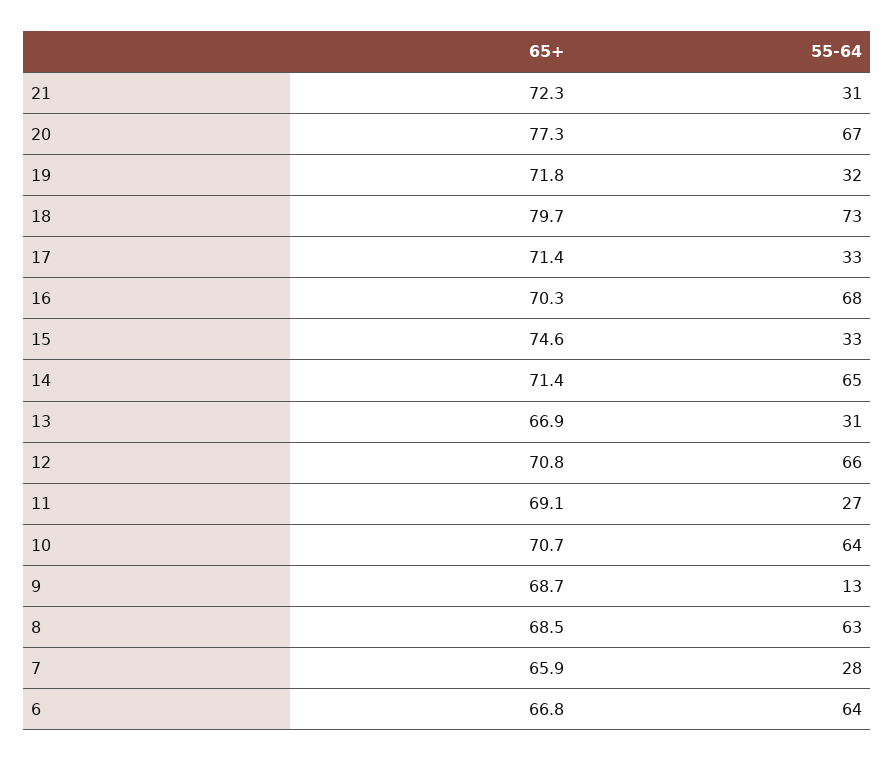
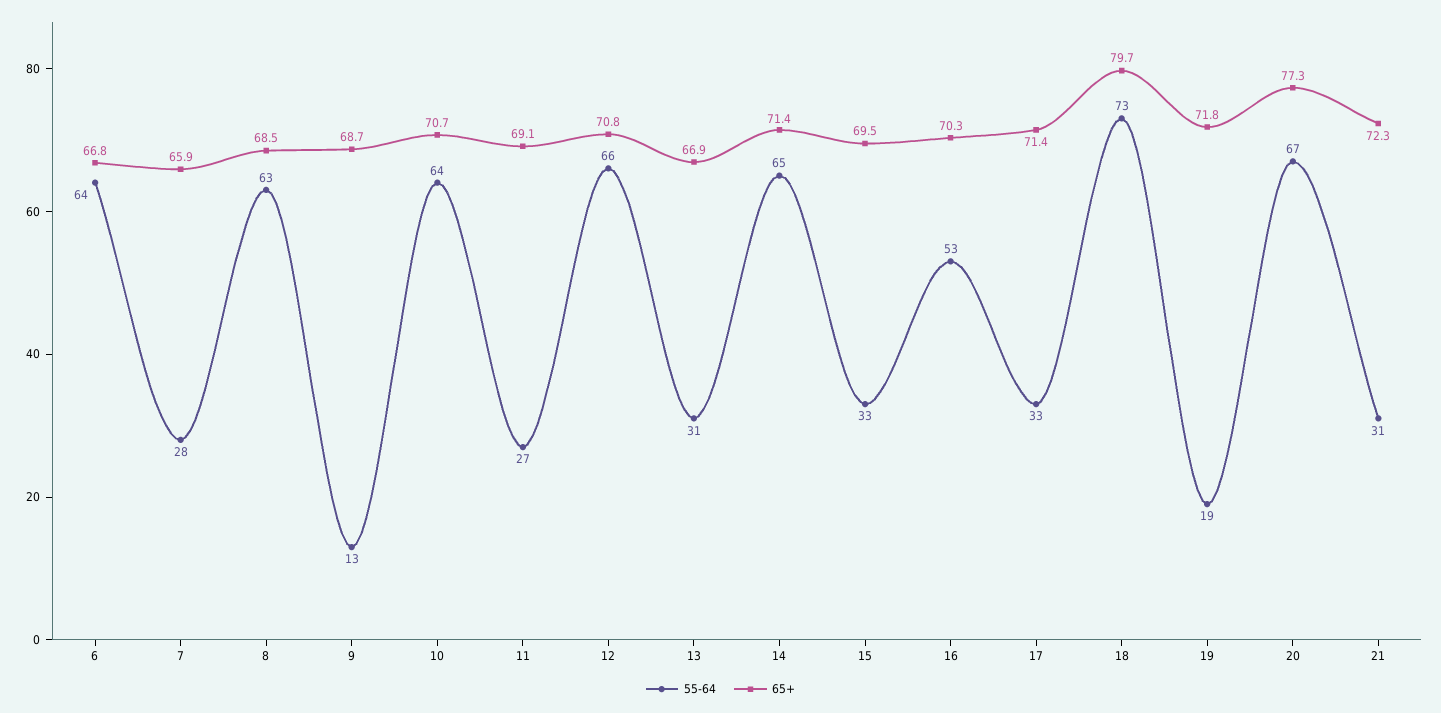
55-64, 19: 32 -> 19
55-64, 16: 68 -> 53
65+, 15: 74.6 -> 69.5

